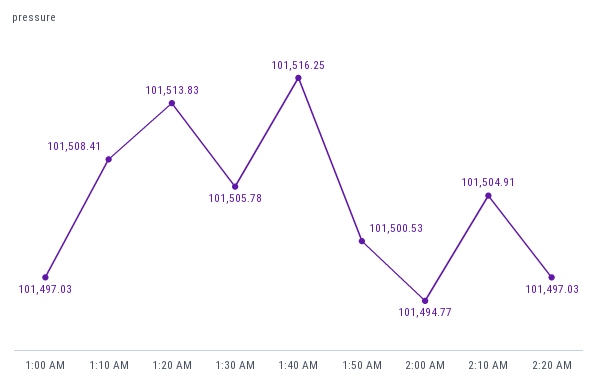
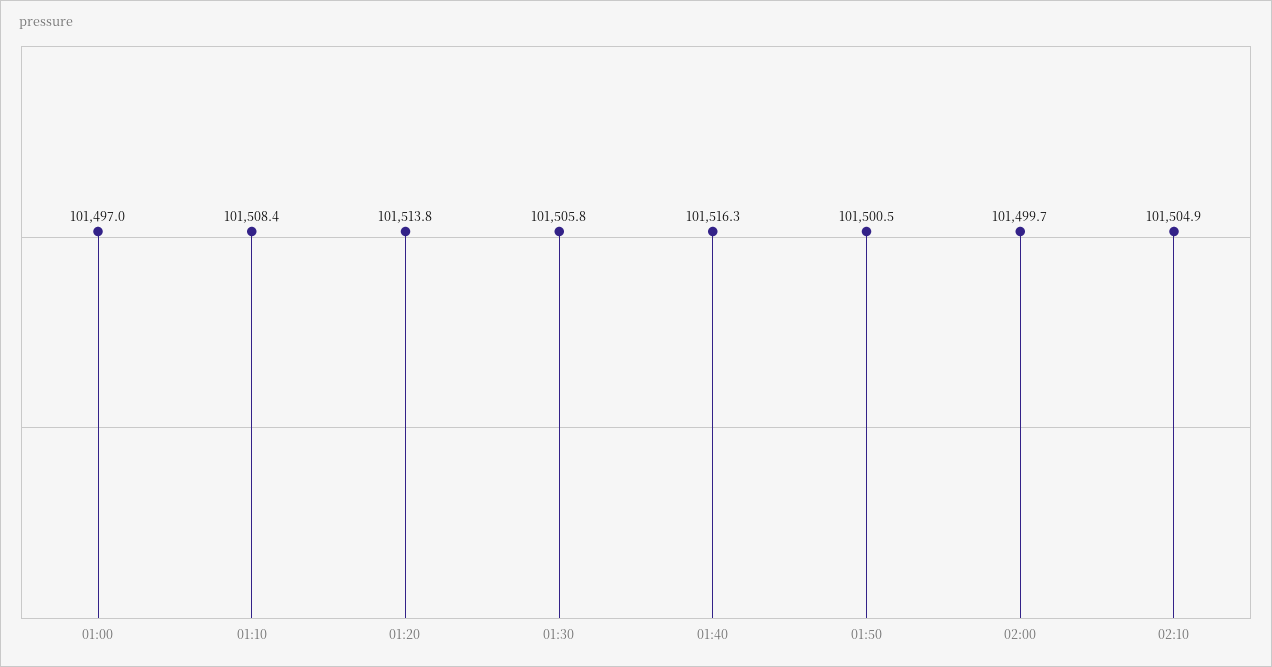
2:00 AM: 101494.77 -> 101499.7
2:20 AM: 101497.03 -> none

